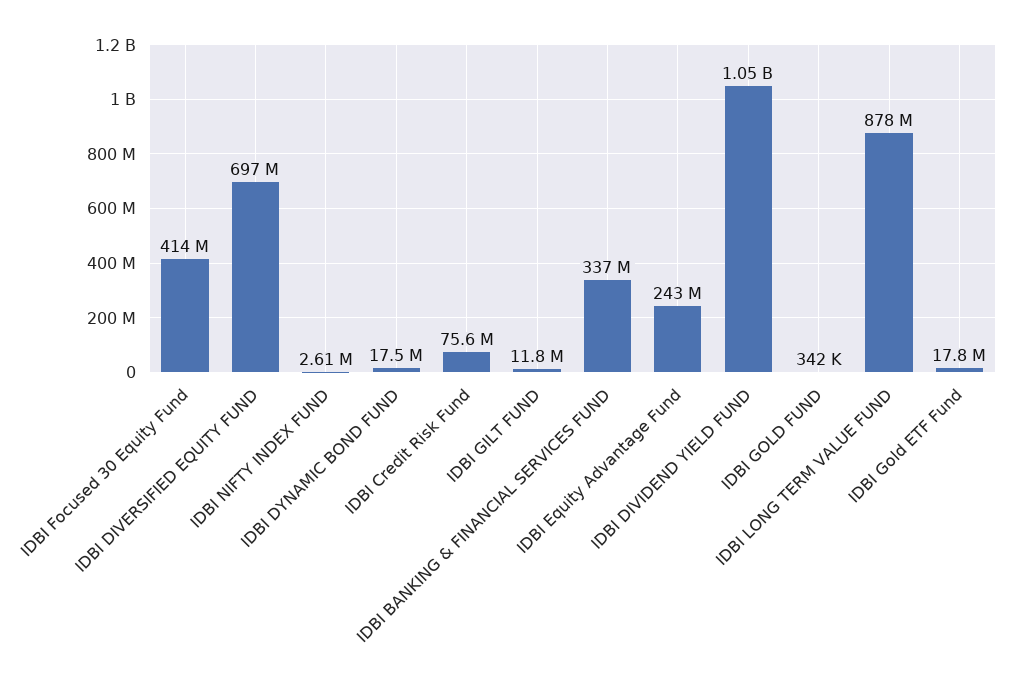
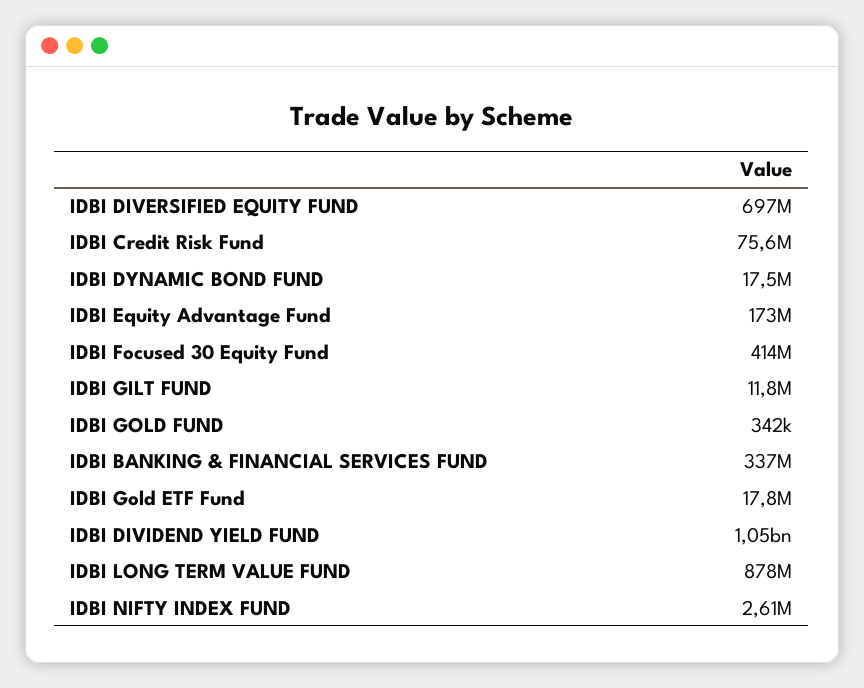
IDBI Equity Advantage Fund: 243000000 -> 173000000

